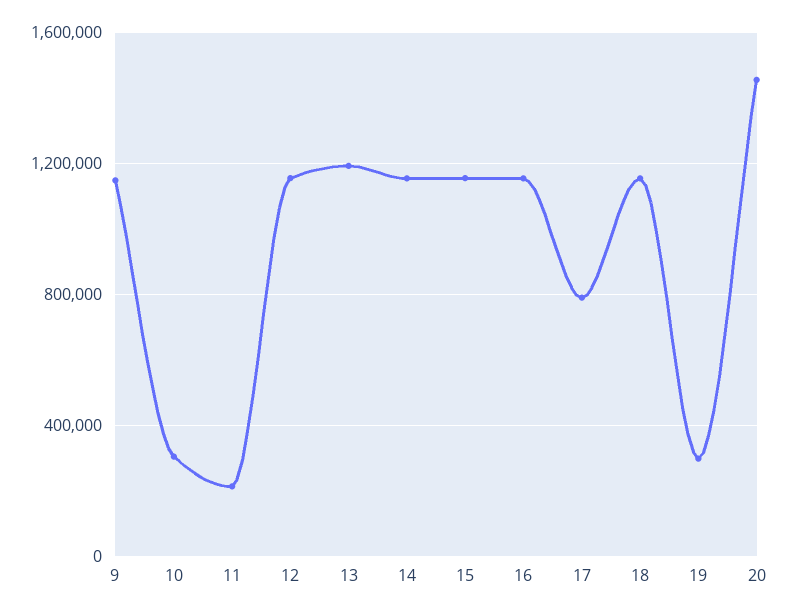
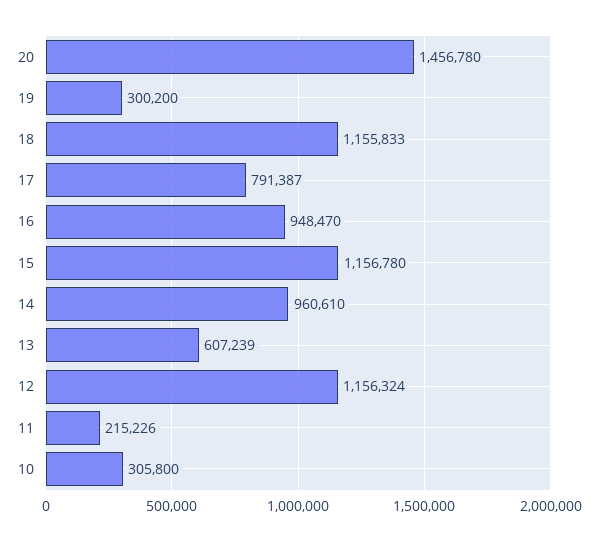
9: 1150000 -> none
13: 1200000 -> 607239
14: 1150000 -> 960610
16: 1150000 -> 948470

